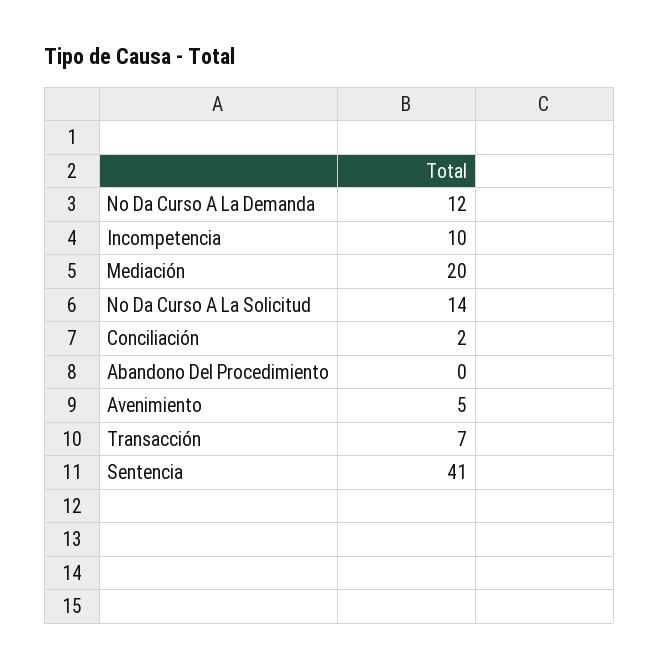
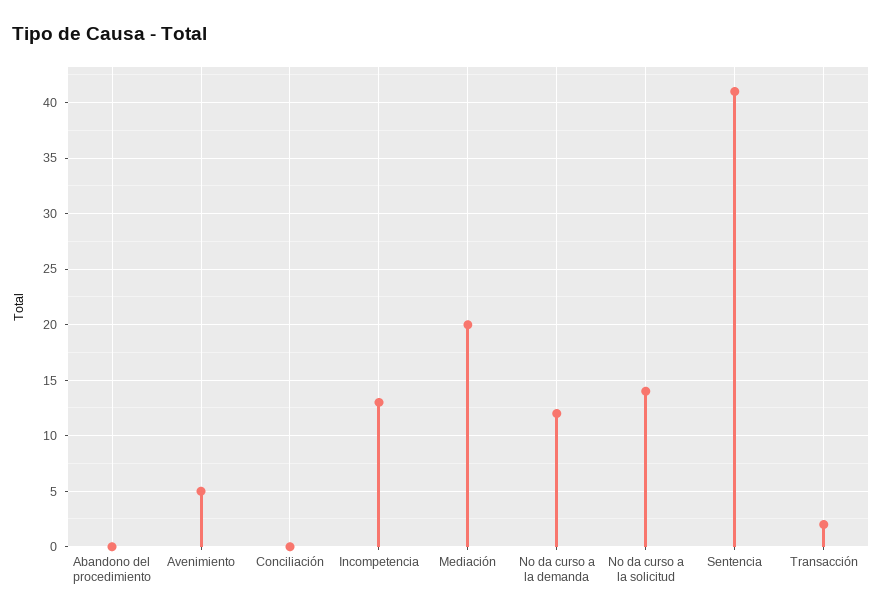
Incompetencia: 10 -> 13
Conciliación: 2 -> 0
Transacción: 7 -> 2

